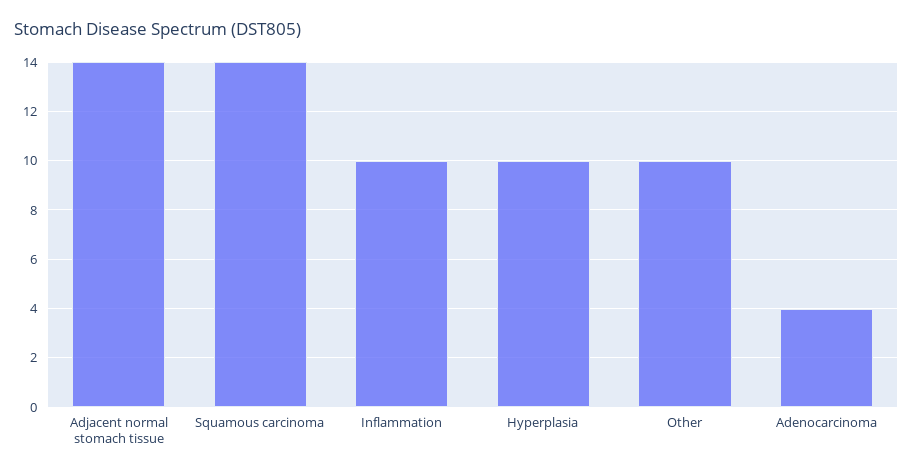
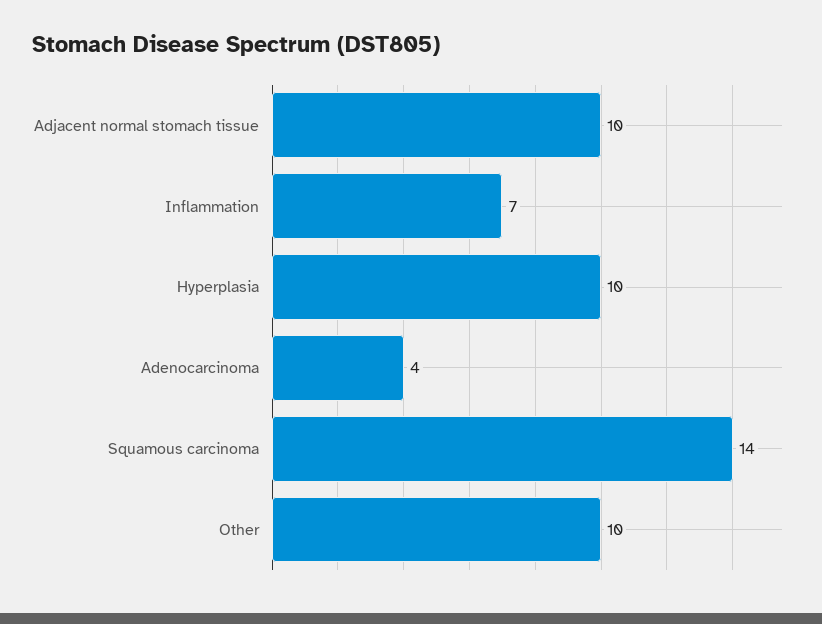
Adjacent normal stomach tissue: 14 -> 10
Inflammation: 10 -> 7

